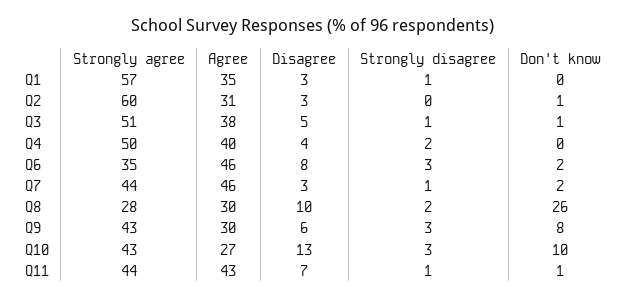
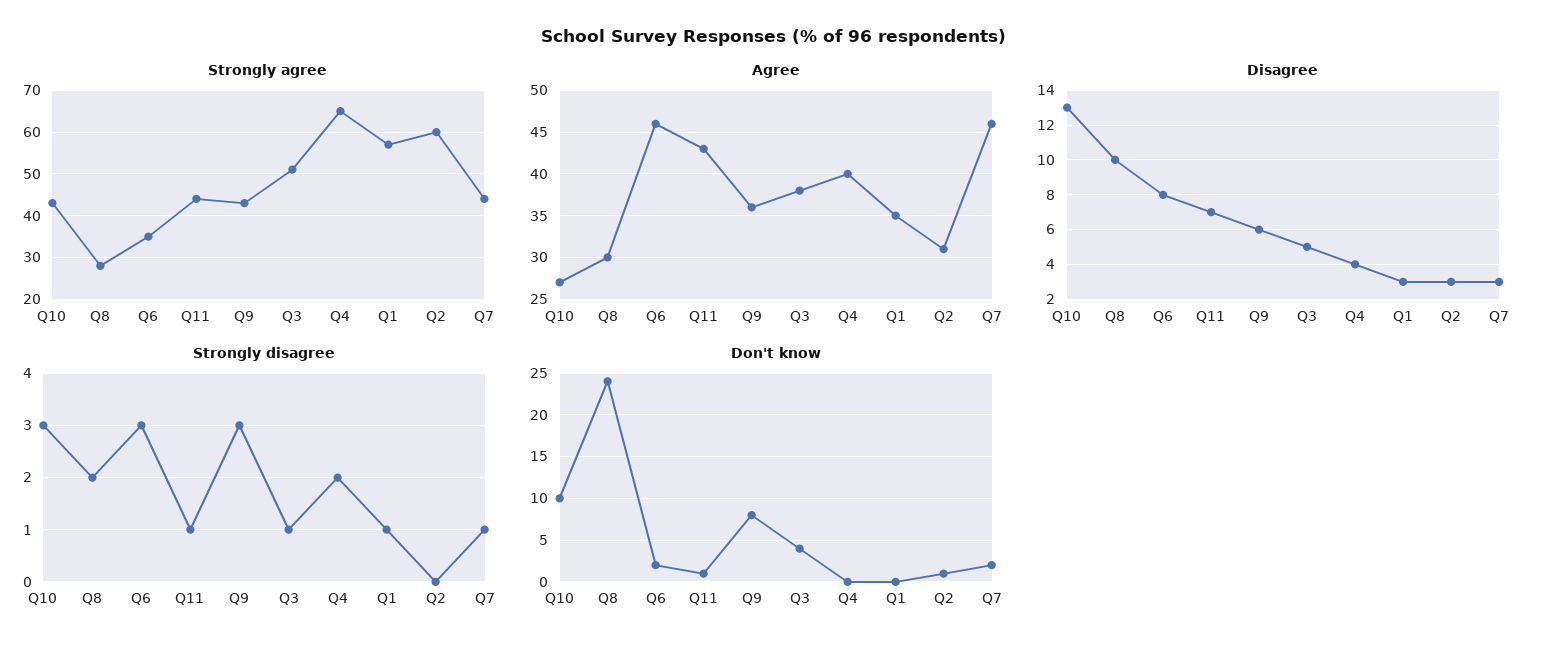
Don't know, Q3: 1 -> 4
Strongly agree, Q4: 50 -> 65
Don't know, Q8: 26 -> 24
Agree, Q9: 30 -> 36

